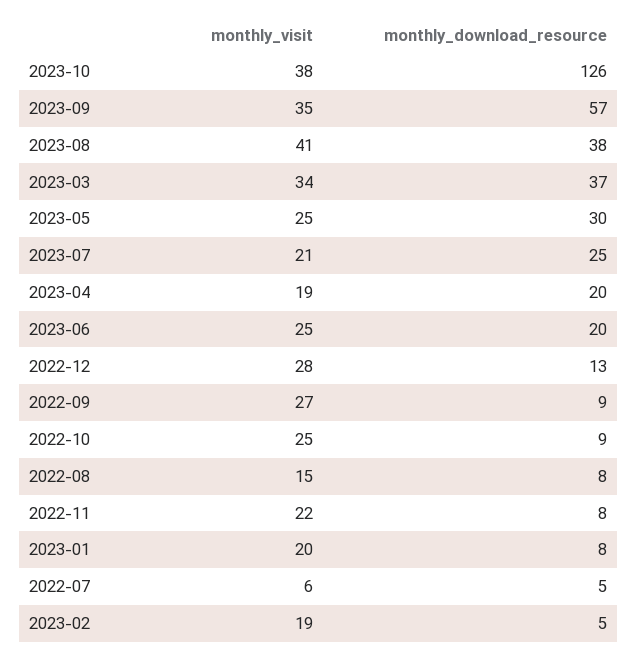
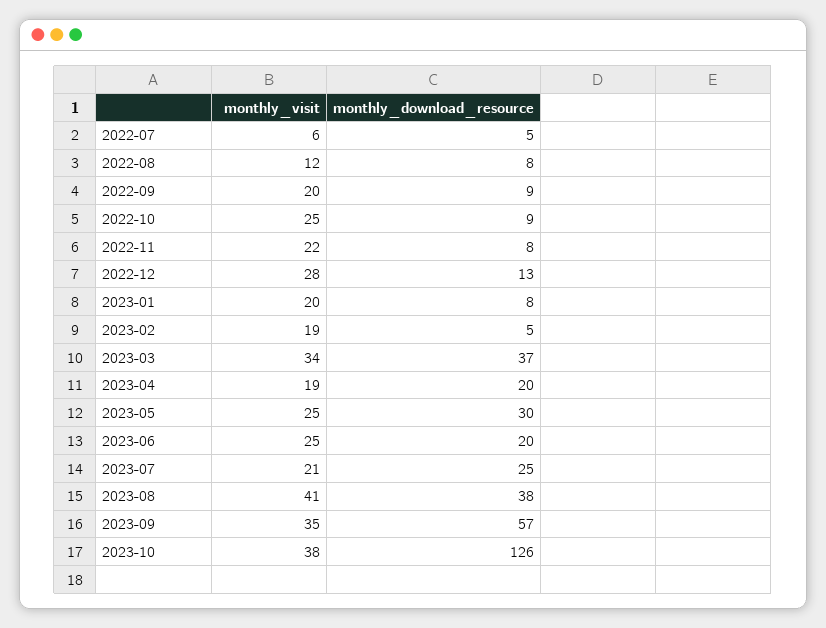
monthly_visit, 2022-09: 27 -> 20
monthly_visit, 2022-08: 15 -> 12

